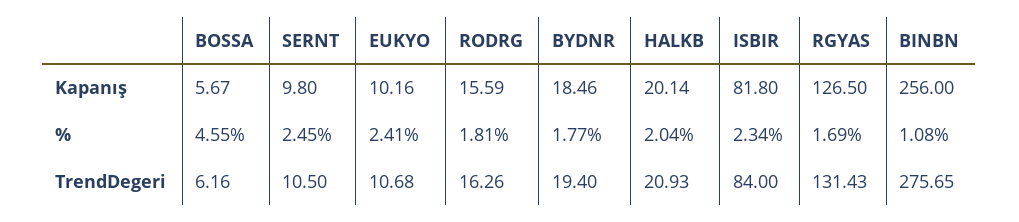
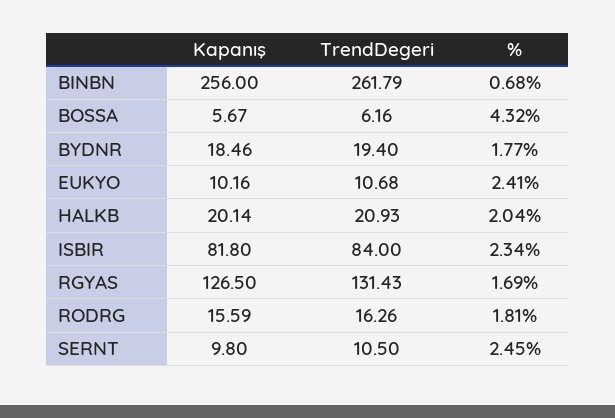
BOSSA, %: 4.55 -> 4.32
BINBN, %: 1.08 -> 0.68
BINBN, TrendDegeri: 275.65 -> 261.79

